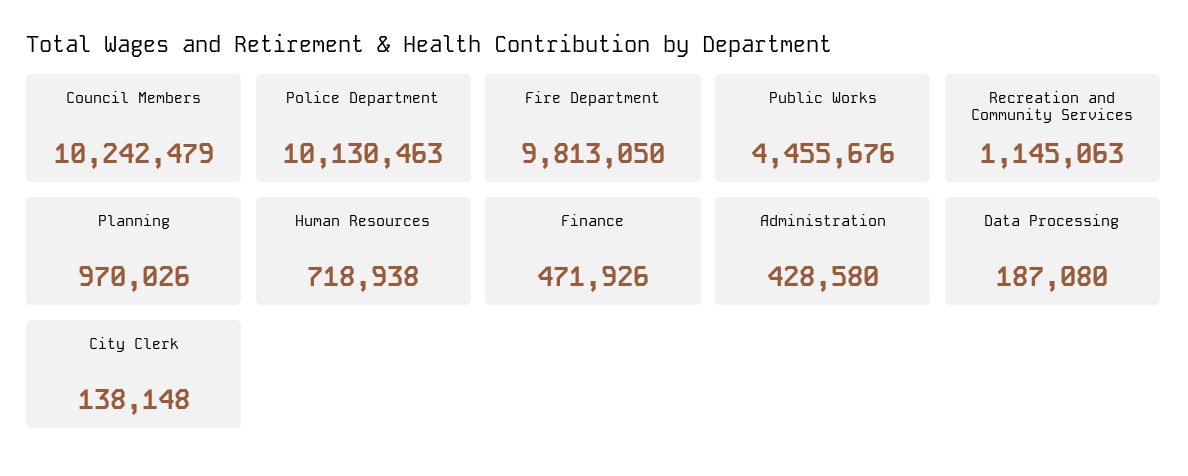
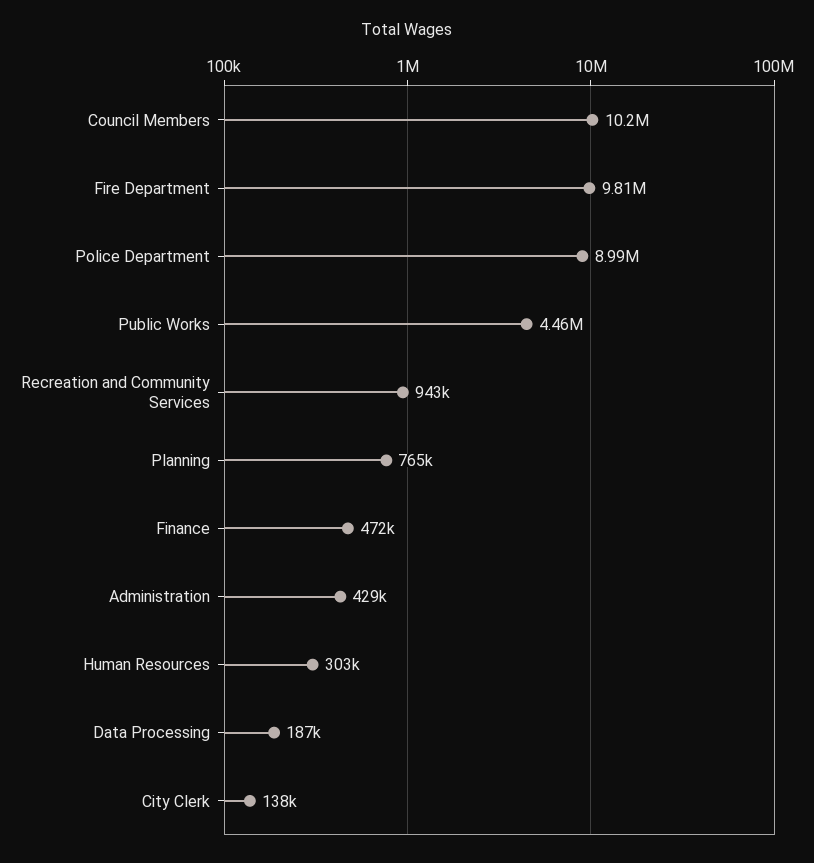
Police Department: 10130463 -> 8990000
Recreation and Community Services: 1145063 -> 943000
Planning: 970026 -> 765000
Human Resources: 718938 -> 303000

